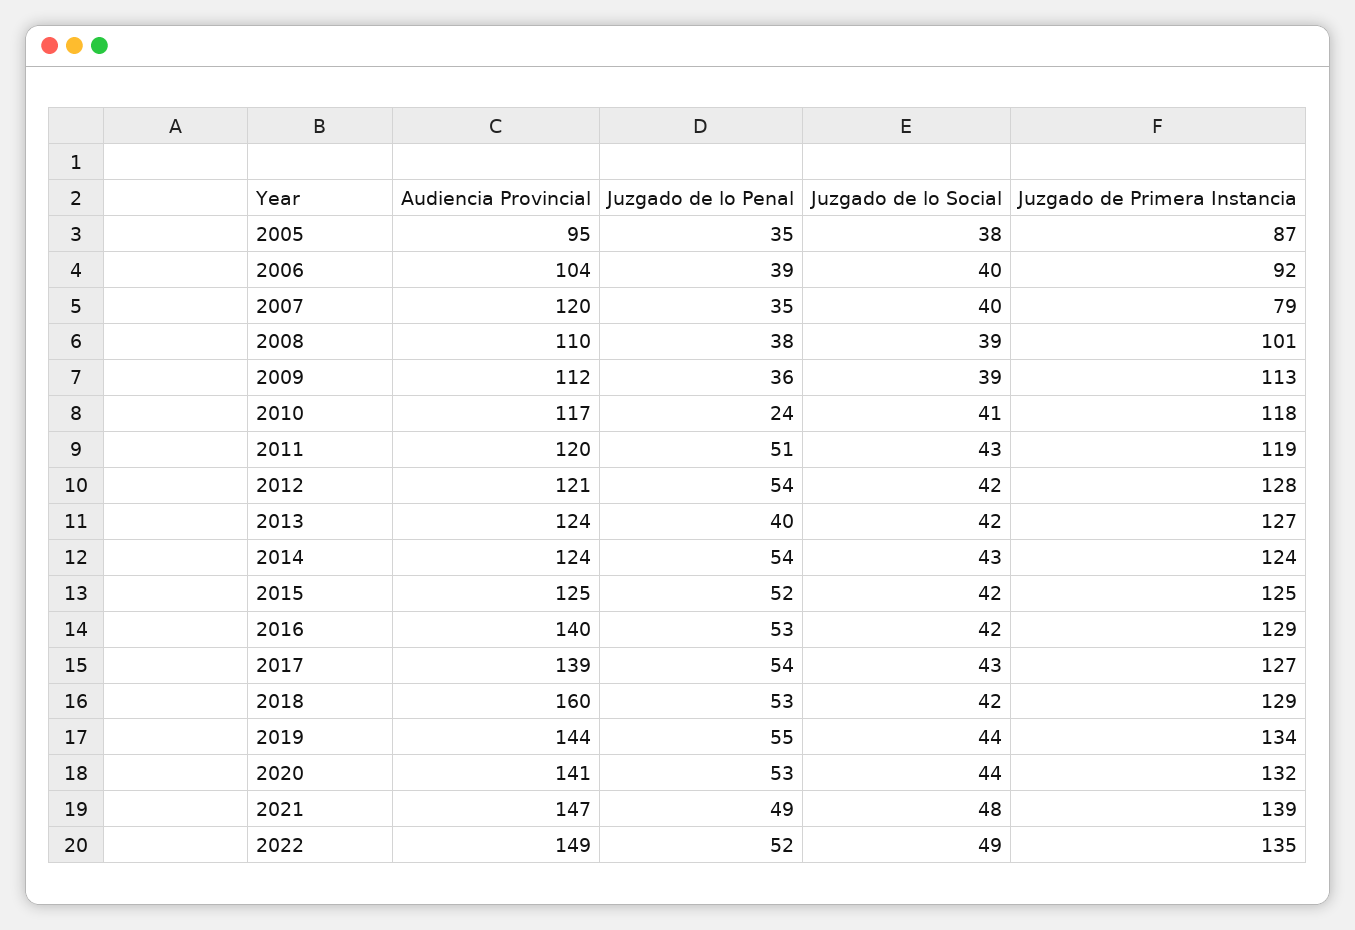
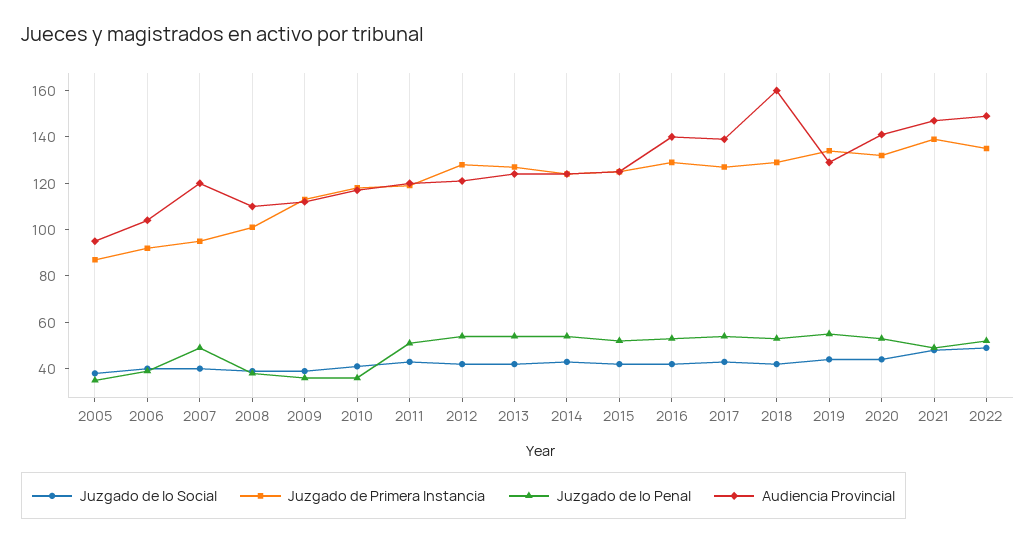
Juzgado de lo Penal, 2007: 35 -> 50
Juzgado de Primera Instancia, 2007: 79 -> 95
Juzgado de lo Penal, 2010: 24 -> 35
Juzgado de lo Penal, 2013: 40 -> 55
Audiencia Provincial, 2019: 144 -> 130

